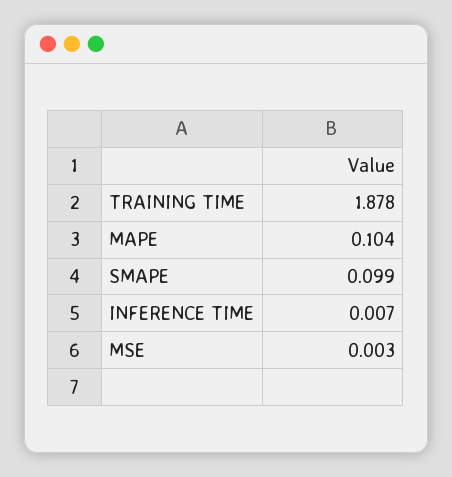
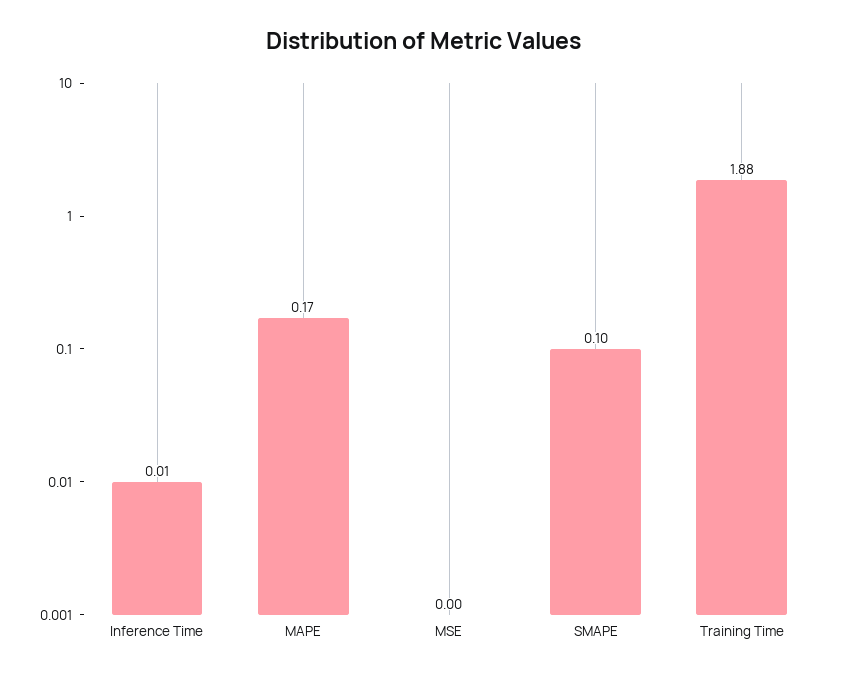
MAPE: 0.104 -> 0.17

